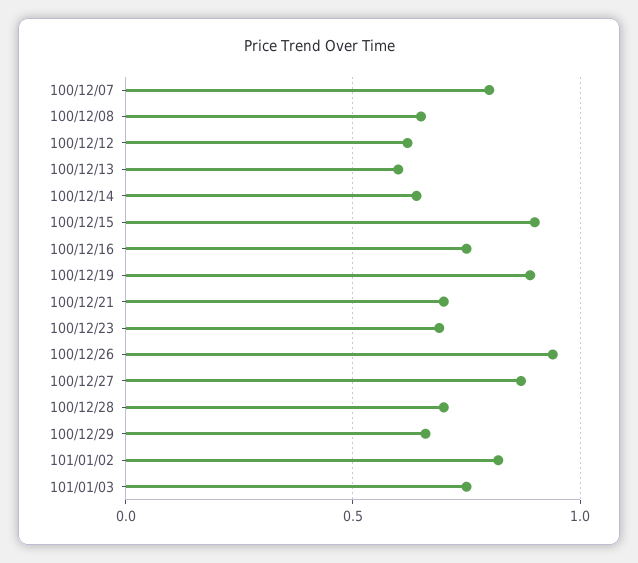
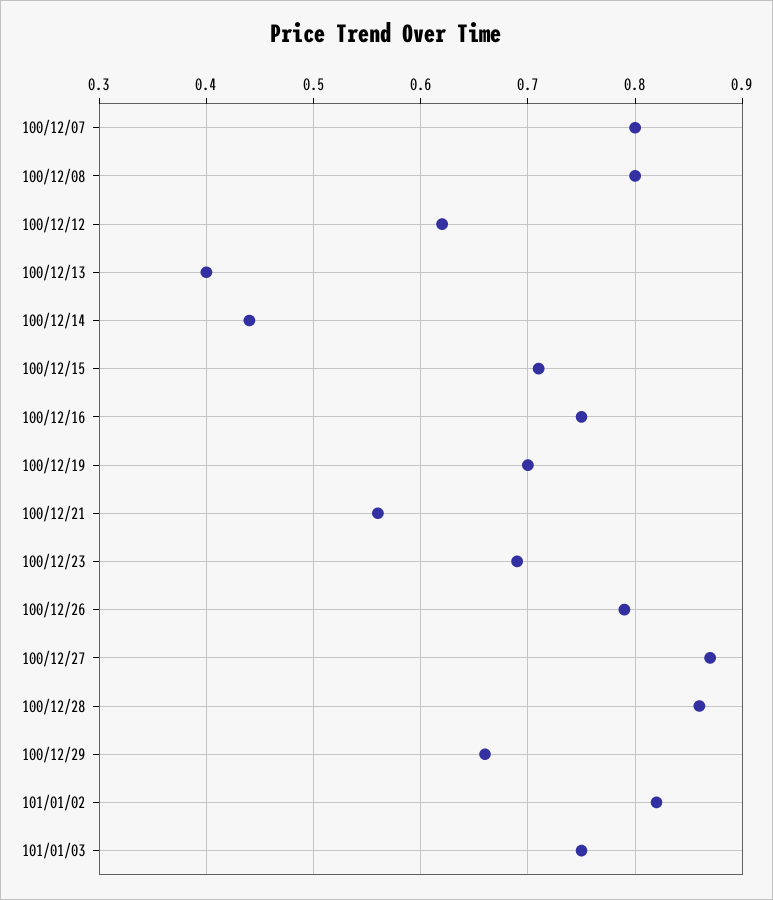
100/12/08: 0.65 -> 0.8
100/12/13: 0.6 -> 0.4
100/12/14: 0.65 -> 0.44
100/12/15: 0.9 -> 0.71
100/12/19: 0.9 -> 0.7
100/12/21: 0.7 -> 0.56
100/12/26: 0.95 -> 0.79
100/12/28: 0.7 -> 0.86

